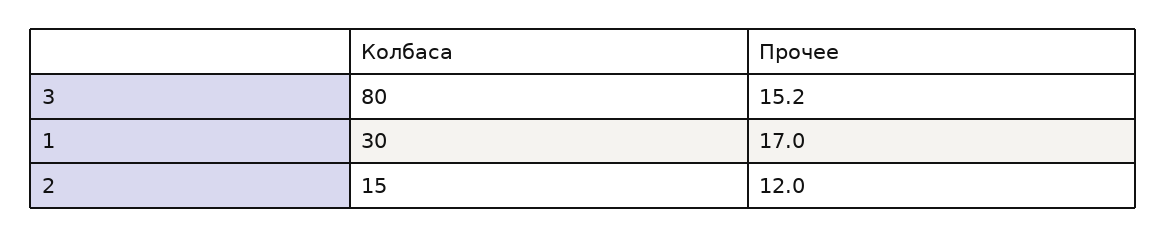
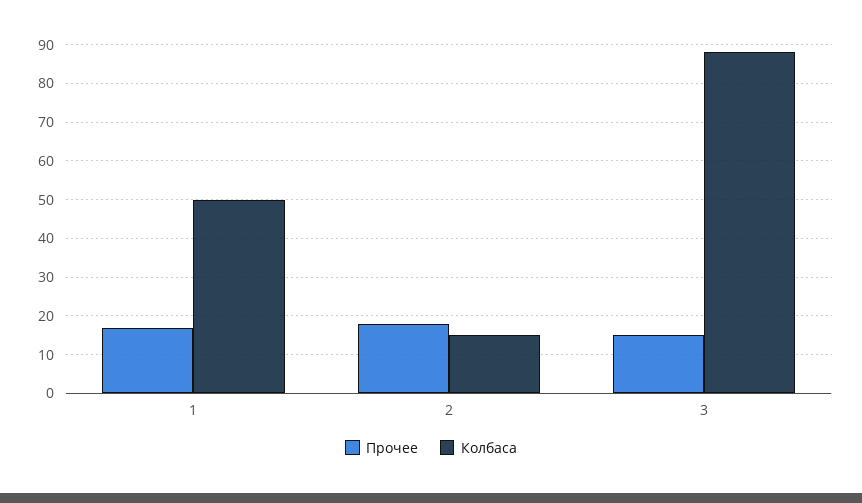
Колбаса, 3: 80 -> 88
Колбаса, 1: 30 -> 50
Прочее, 2: 12 -> 18

